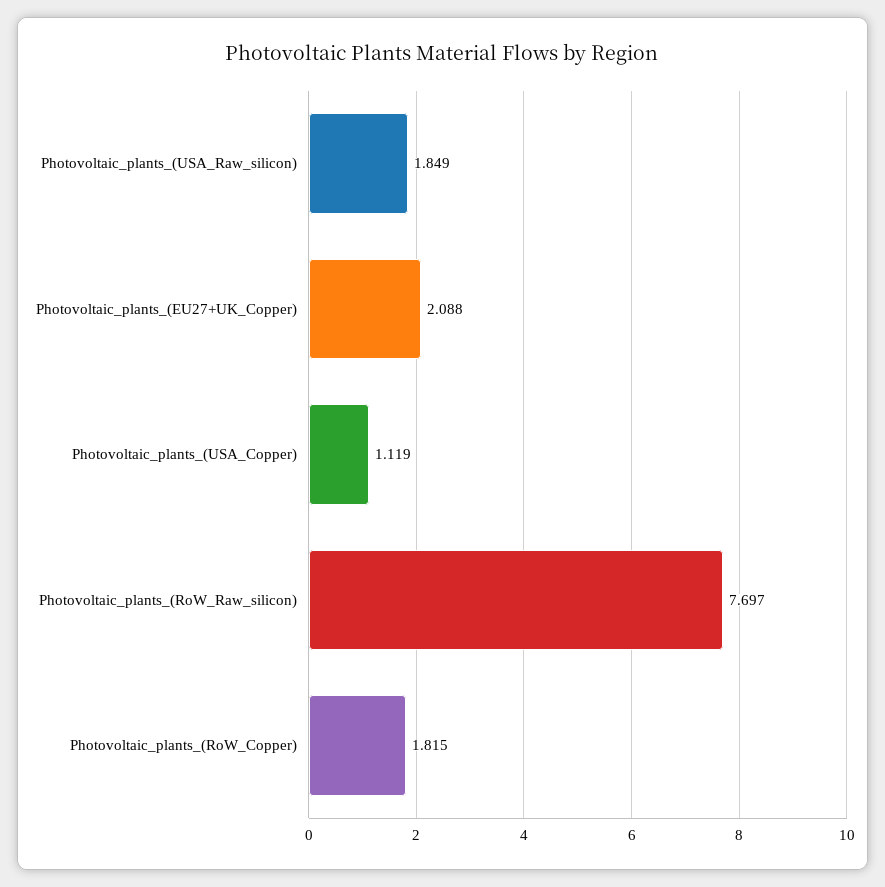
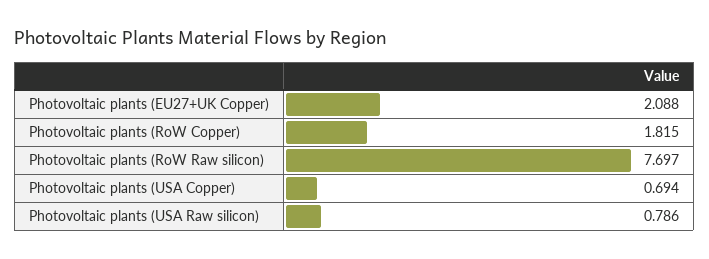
Photovoltaic_plants_(USA_Raw_silicon): 1.849 -> 0.786
Photovoltaic_plants_(USA_Copper): 1.119 -> 0.694

